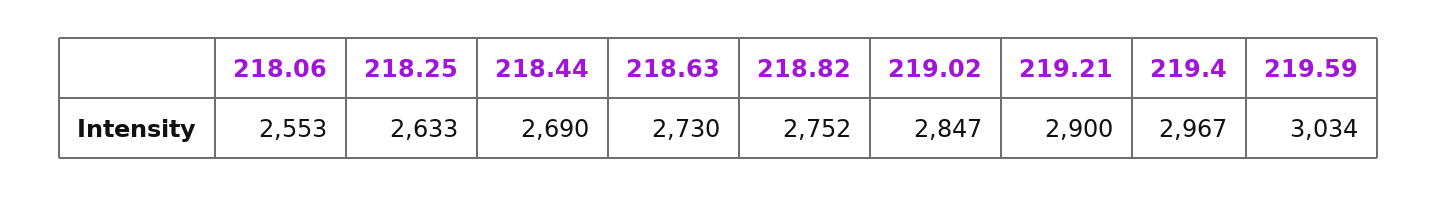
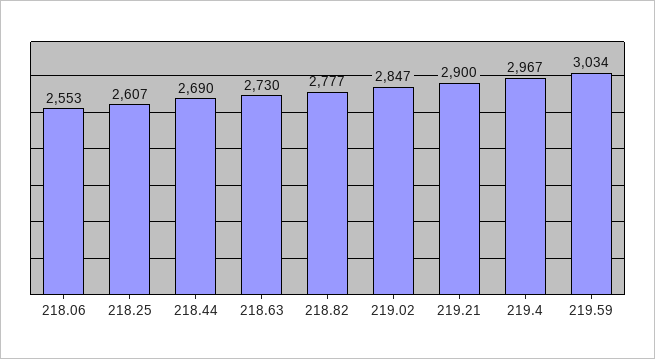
218.25: 2633 -> 2607
218.82: 2752 -> 2777

